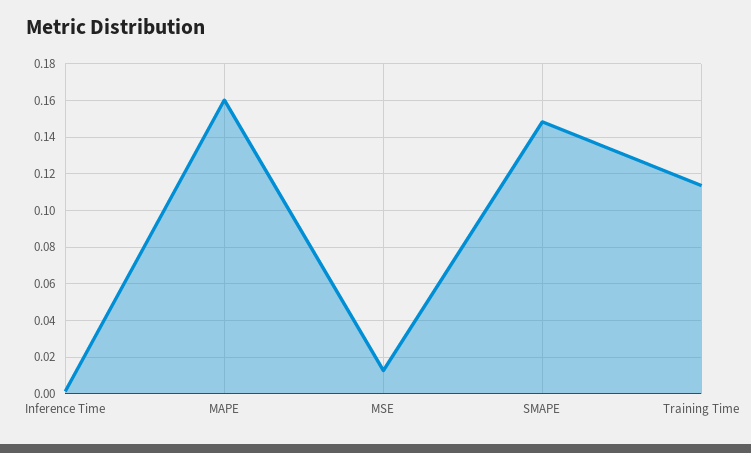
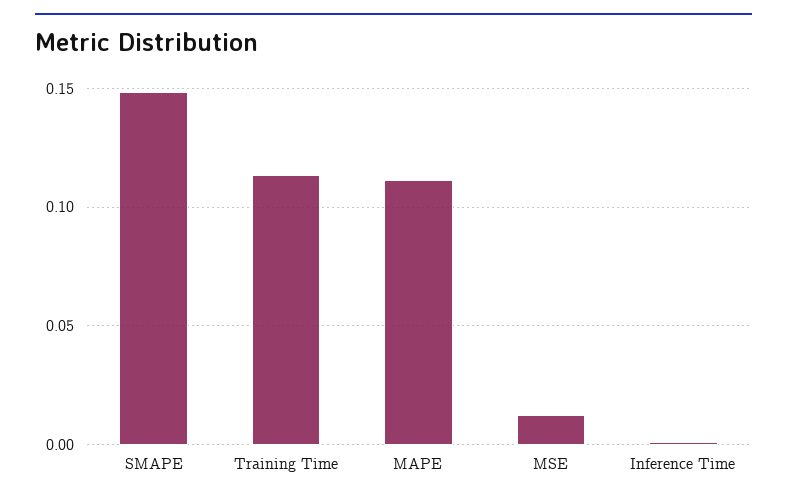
MAPE: 0.16 -> 0.11

